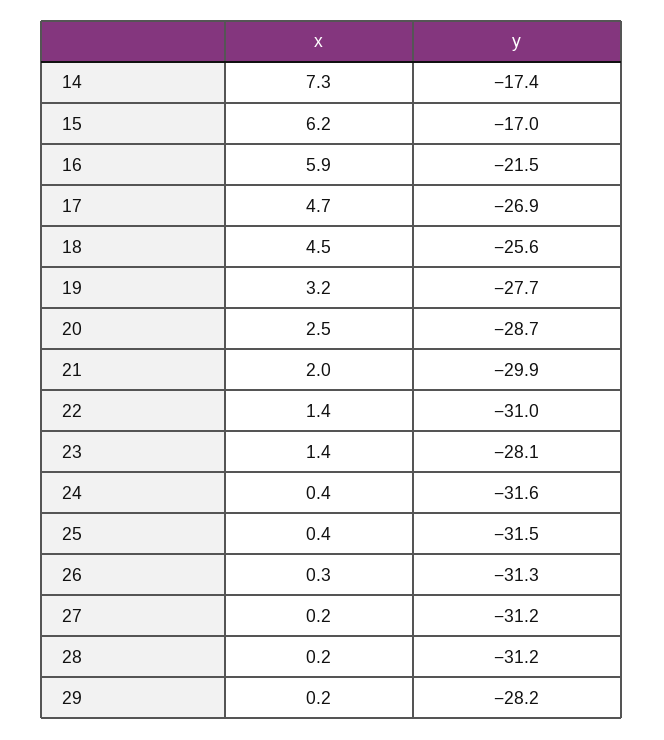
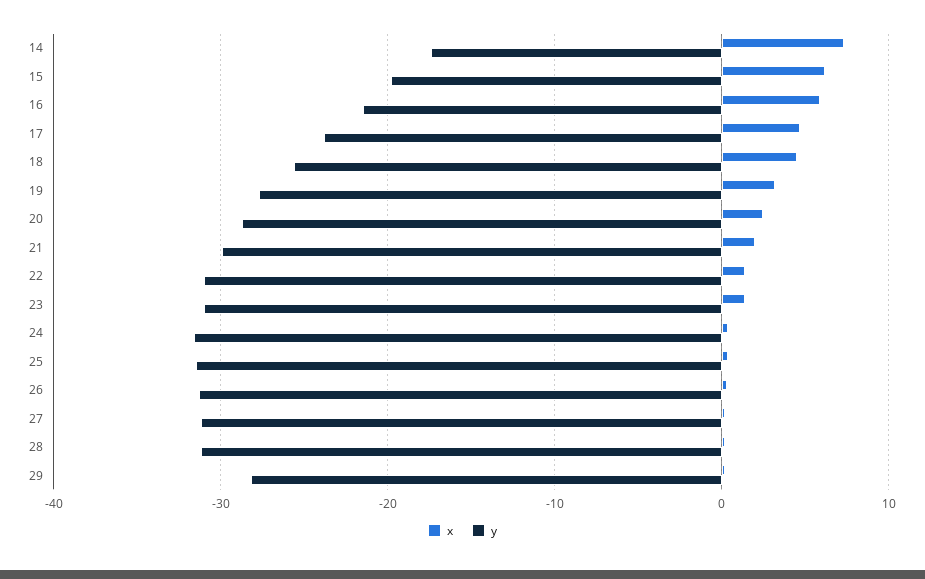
y, 15: -17 -> -20
y, 17: -26.9 -> -24
y, 23: -28.1 -> -31

